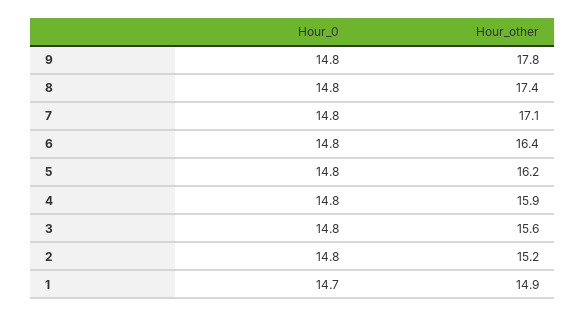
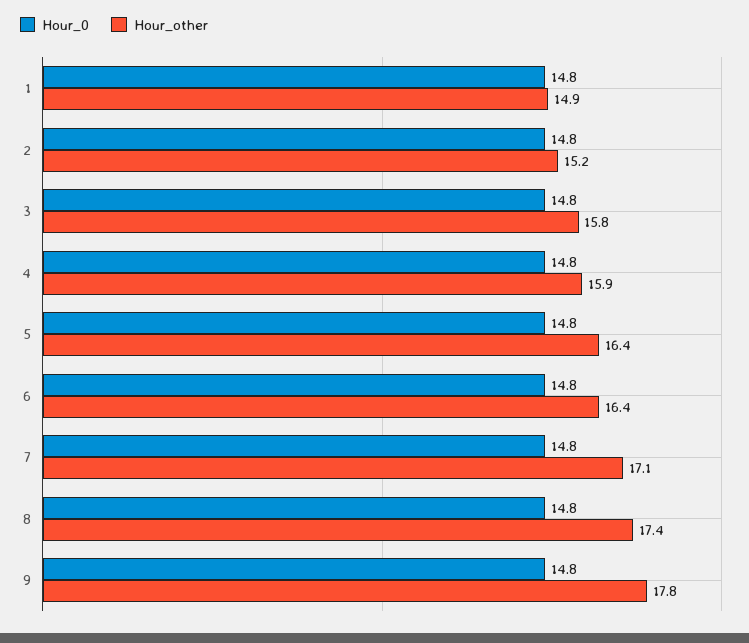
Hour_other, 5: 16.2 -> 16.4
Hour_other, 3: 15.6 -> 15.8
Hour_0, 1: 14.7 -> 14.8

